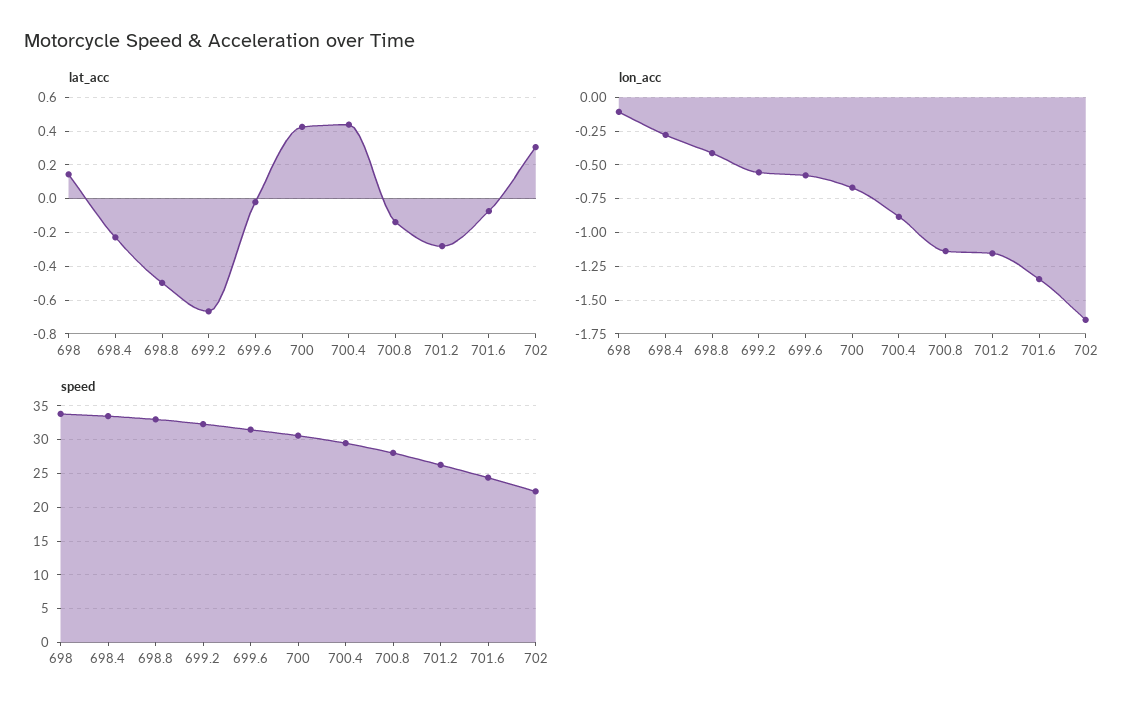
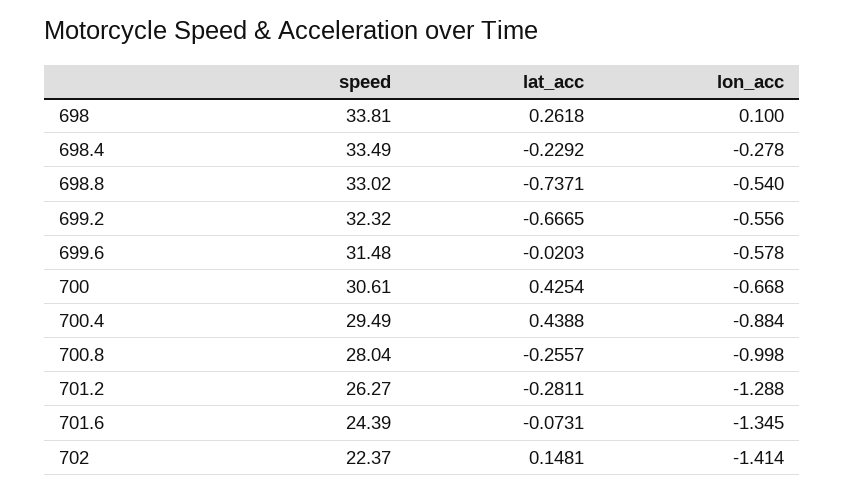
lat_acc, 698: 0.15 -> 0.2618
lat_acc, 698.8: -0.5 -> -0.7371
lat_acc, 700.8: -0.15 -> -0.2557
lat_acc, 702: 0.3 -> 0.1481
lon_acc, 698: -0.1 -> 0.1
lon_acc, 698.8: -0.4 -> -0.54
lon_acc, 700.8: -1.15 -> -0.998
lon_acc, 701.2: -1.15 -> -1.288
lon_acc, 702: -1.65 -> -1.414

